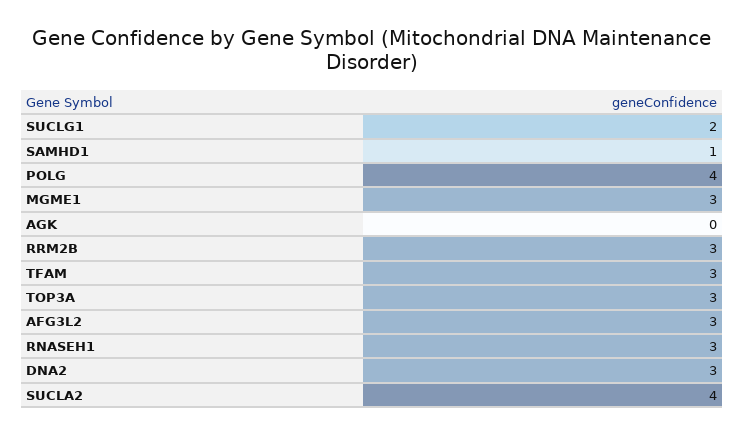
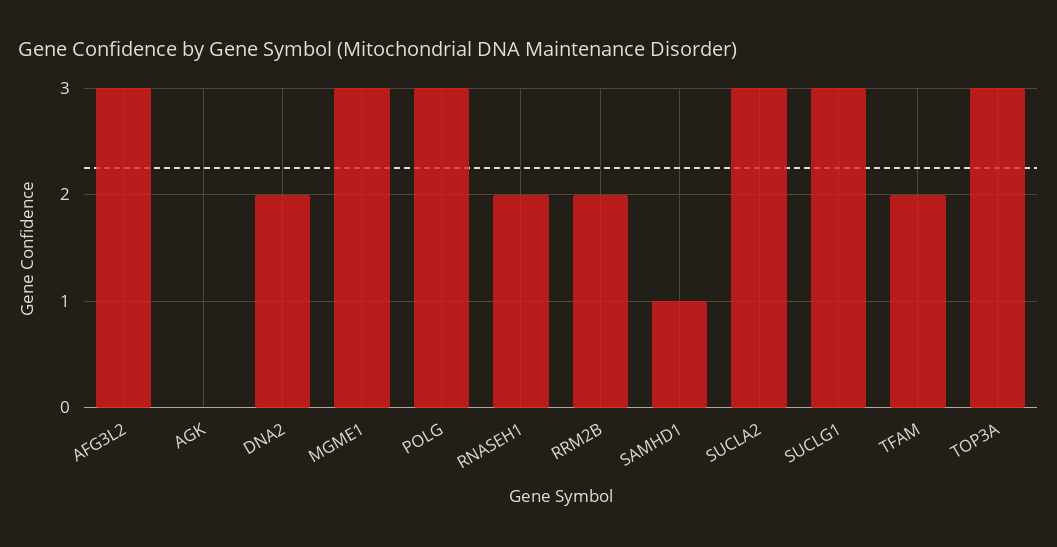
SUCLG1: 2 -> 3
POLG: 4 -> 3
RRM2B: 3 -> 2
TFAM: 3 -> 2
RNASEH1: 3 -> 2
DNA2: 3 -> 2
SUCLA2: 4 -> 3

